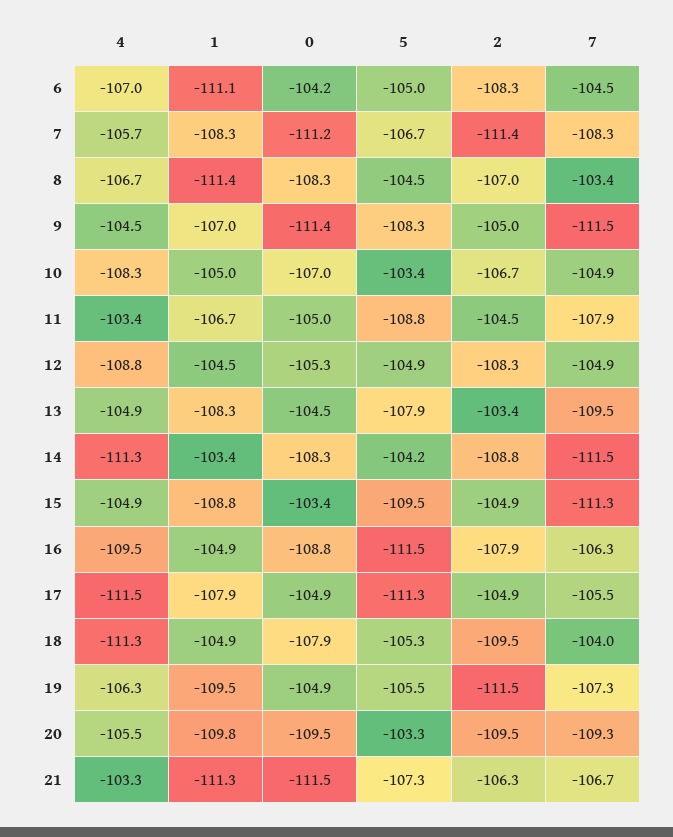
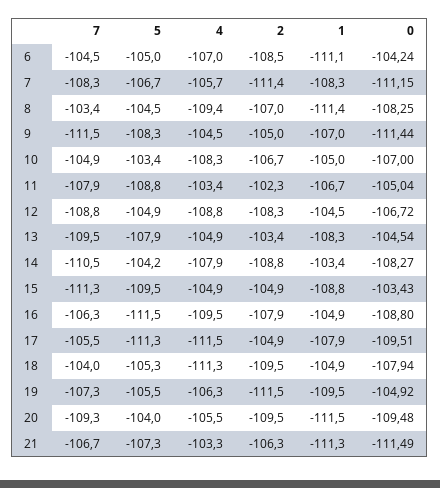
2, 6: -108.3 -> -108.5
4, 8: -106.7 -> -109.4
2, 11: -104.5 -> -102.3
0, 12: -105.3 -> -106.72
7, 12: -104.9 -> -108.8
4, 14: -111.3 -> -107.9
7, 14: -111.5 -> -110.5
0, 17: -104.9 -> -109.51
1, 20: -109.8 -> -111.5
5, 20: -103.3 -> -104

